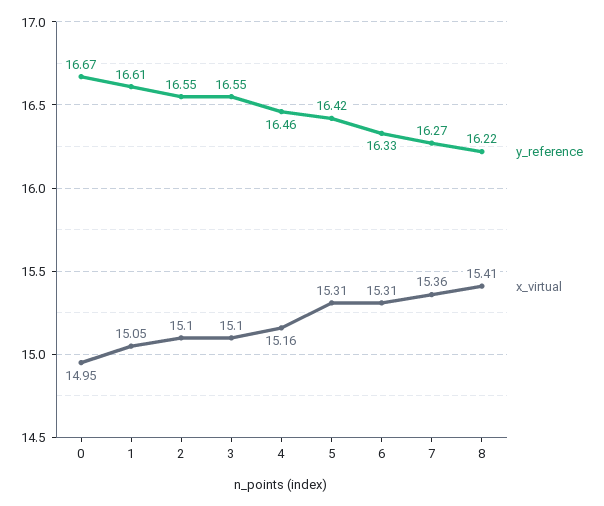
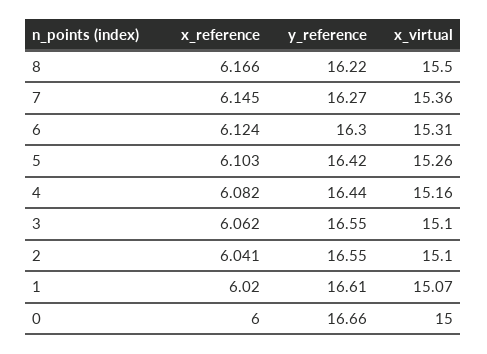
y_reference, 0: 16.67 -> 16.66
x_virtual, 0: 14.95 -> 15
x_virtual, 1: 15.05 -> 15.07
y_reference, 4: 16.46 -> 16.44
x_virtual, 5: 15.31 -> 15.26
y_reference, 6: 16.33 -> 16.3
x_virtual, 8: 15.41 -> 15.5
x_reference, 8: none -> 6.166
x_reference, 7: none -> 6.145
x_reference, 6: none -> 6.124
x_reference, 5: none -> 6.103
x_reference, 4: none -> 6.082
x_reference, 3: none -> 6.062
x_reference, 2: none -> 6.041
x_reference, 1: none -> 6.02
x_reference, 0: none -> 6

